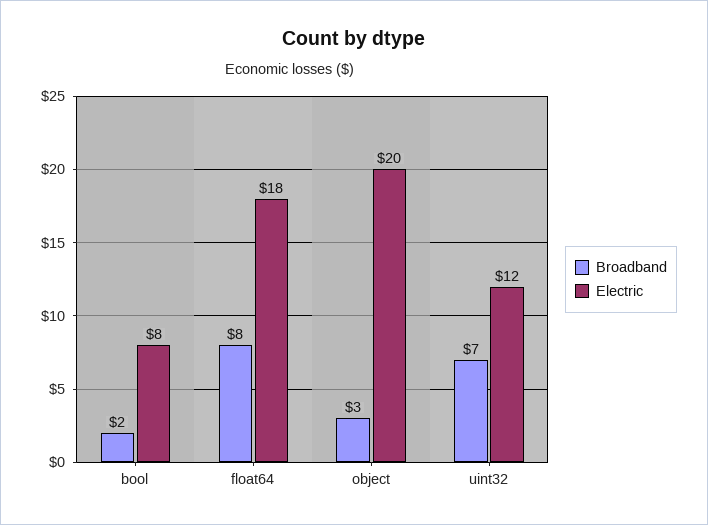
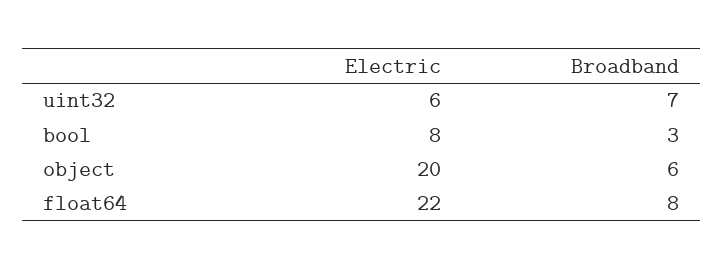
Broadband, bool: 2 -> 3
Electric, float64: 18 -> 22
Broadband, object: 3 -> 6
Electric, uint32: 12 -> 6

